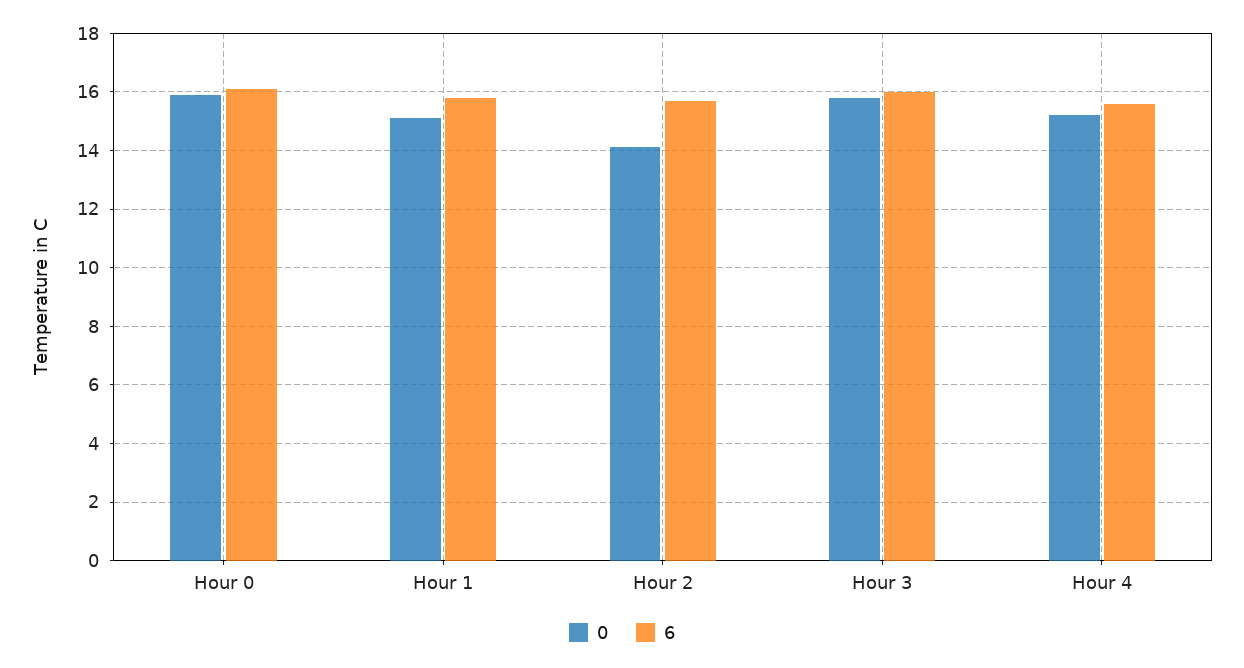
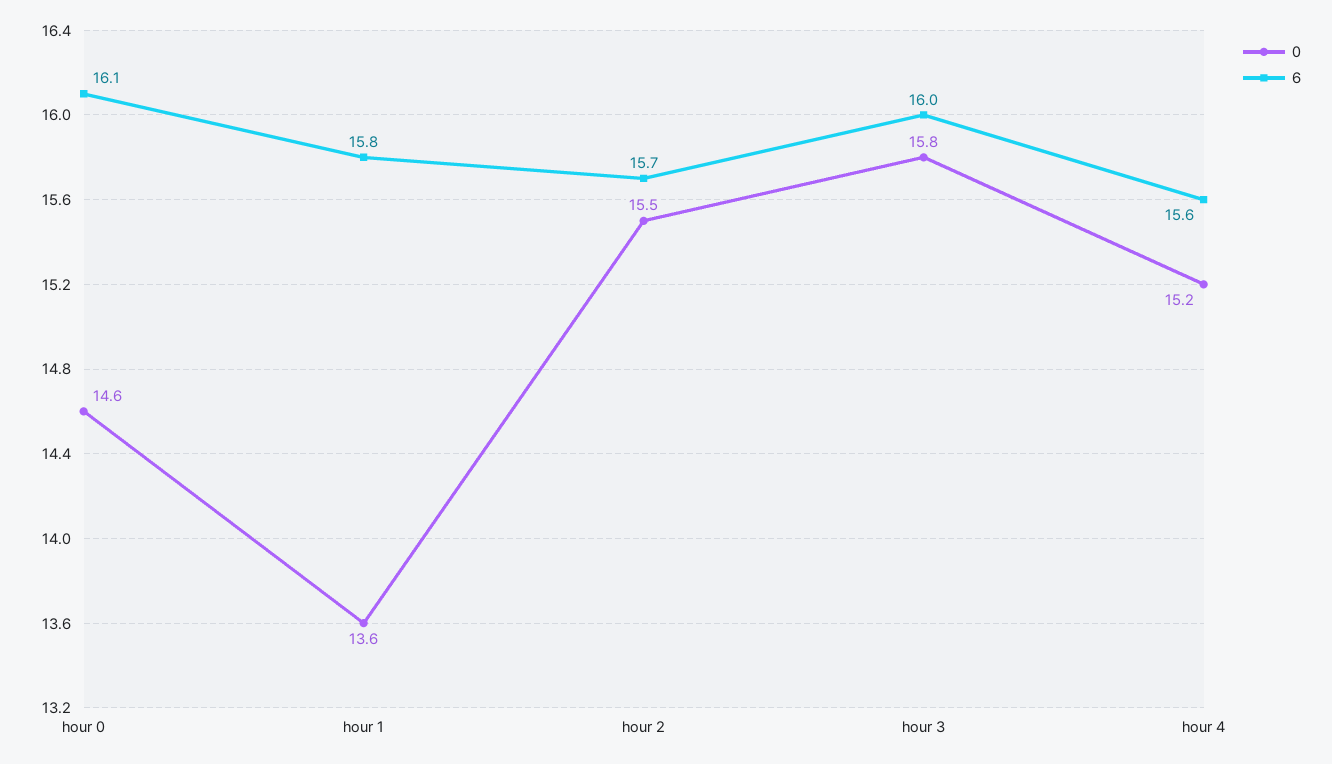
0, Hour 0: 16 -> 14.6
0, Hour 1: 15 -> 13.6
0, Hour 2: 14 -> 15.5

